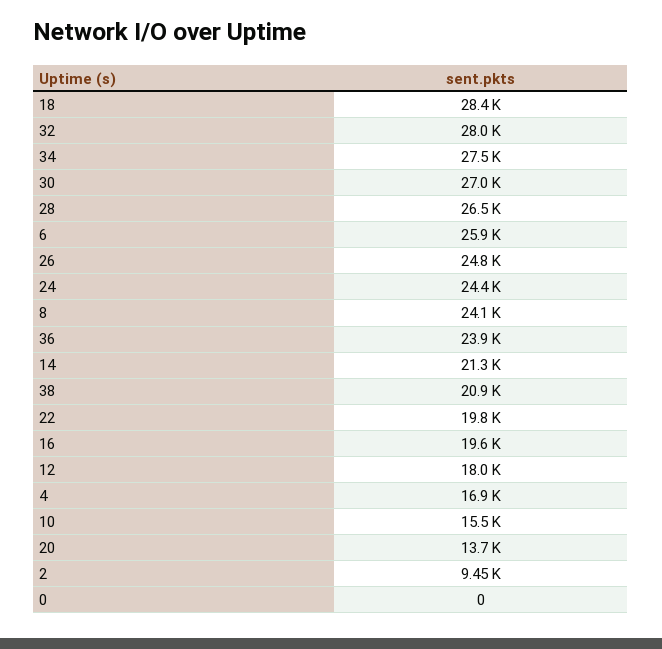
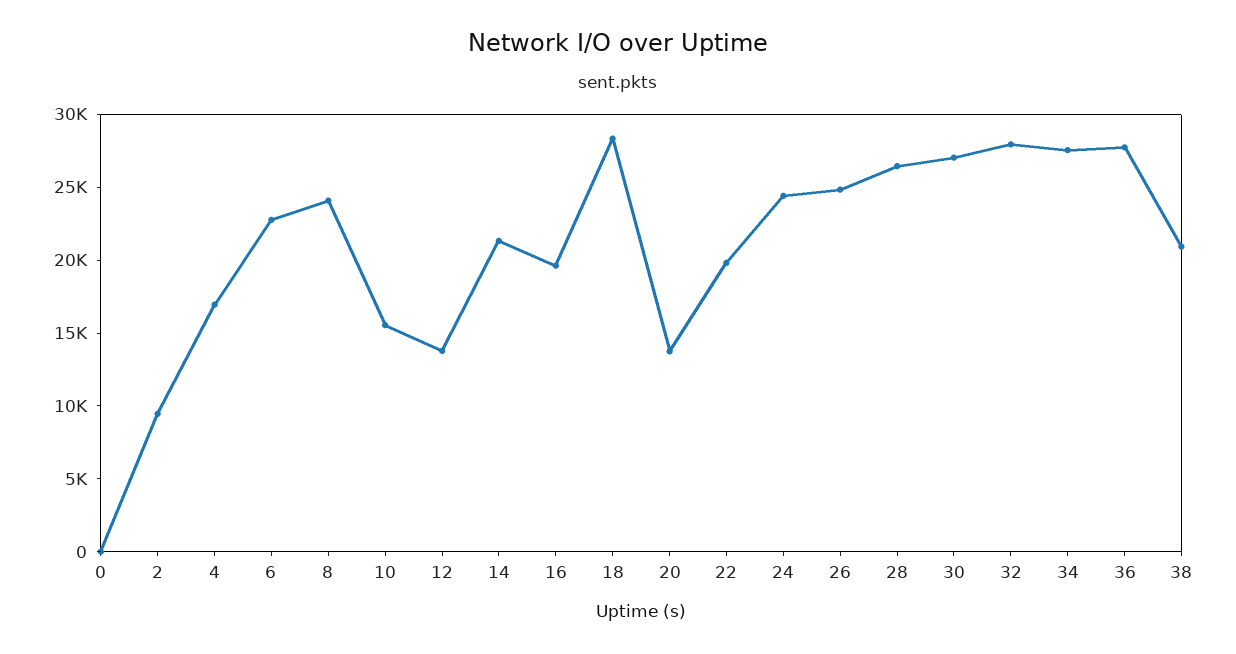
6: 25900 -> 23000
36: 23900 -> 28000
12: 18000 -> 14000

